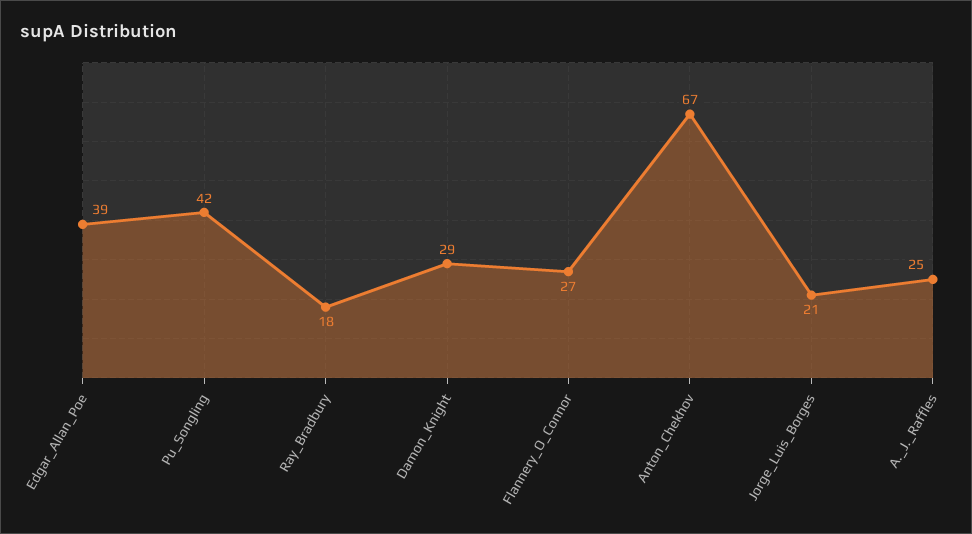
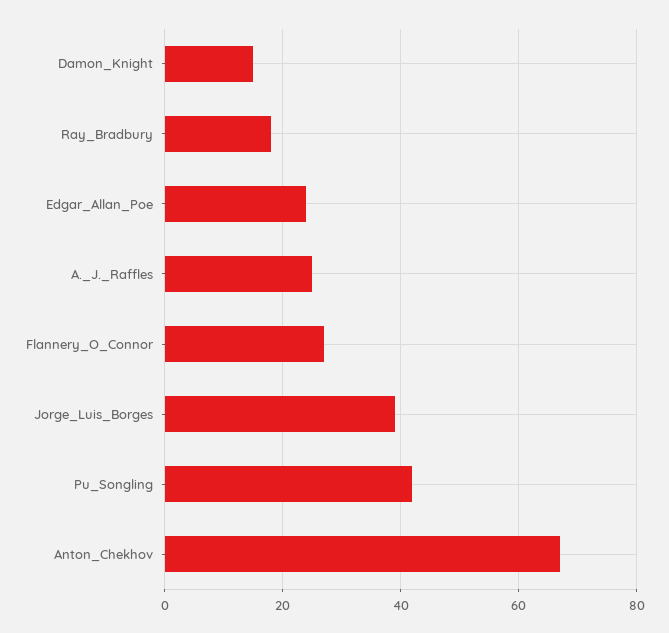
Edgar_Allan_Poe: 39 -> 25
Damon_Knight: 29 -> 15
Jorge_Luis_Borges: 21 -> 40

